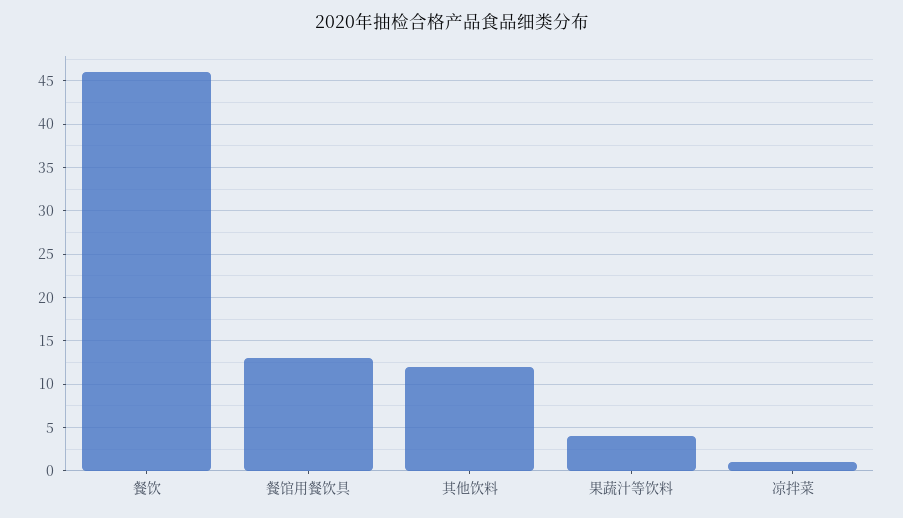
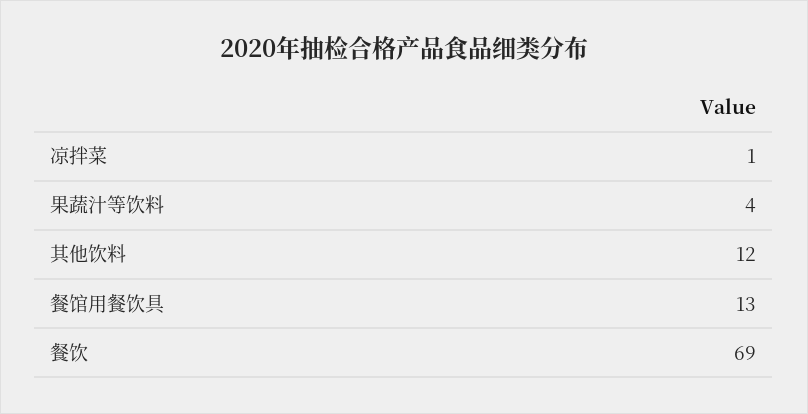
餐饮: 46 -> 69

